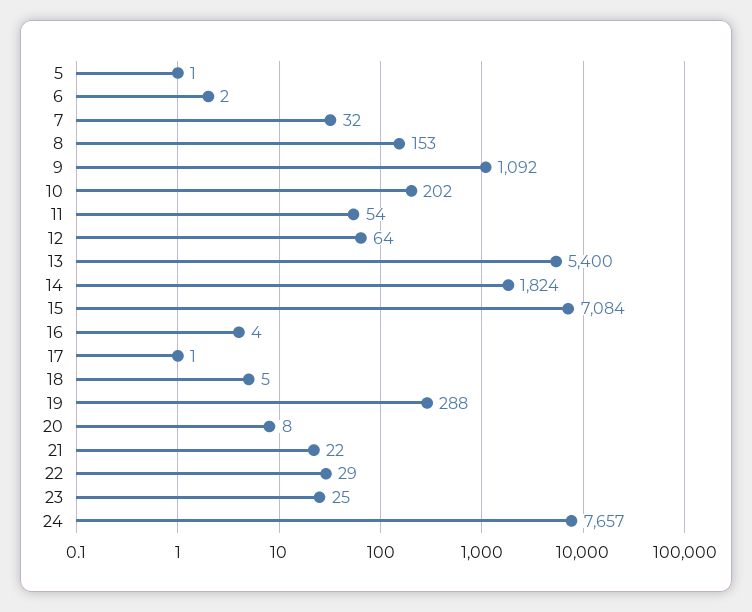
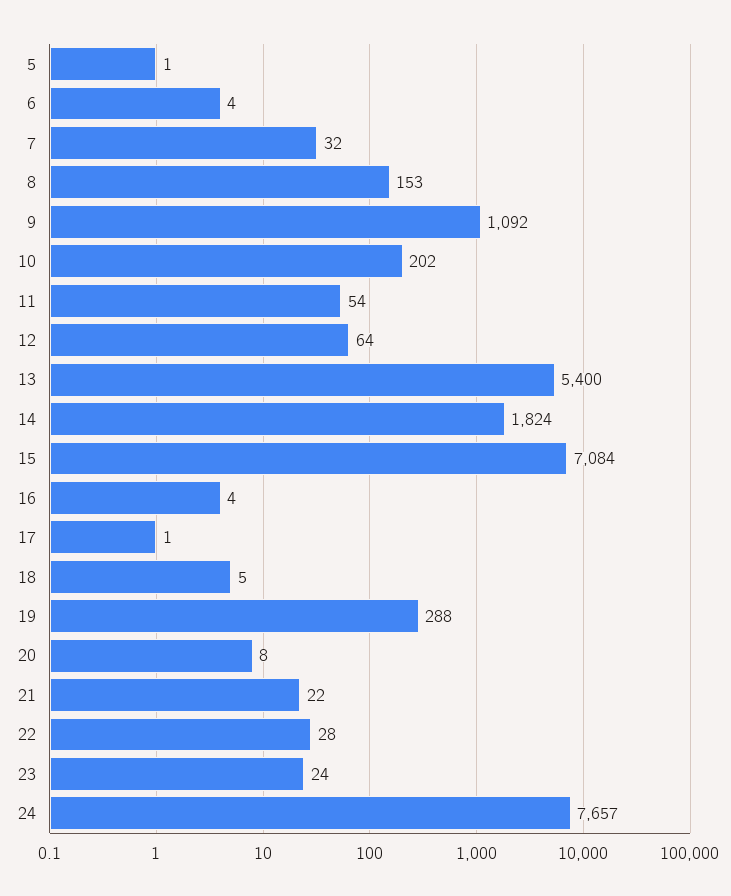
6: 2 -> 4
22: 29 -> 28
23: 25 -> 24

